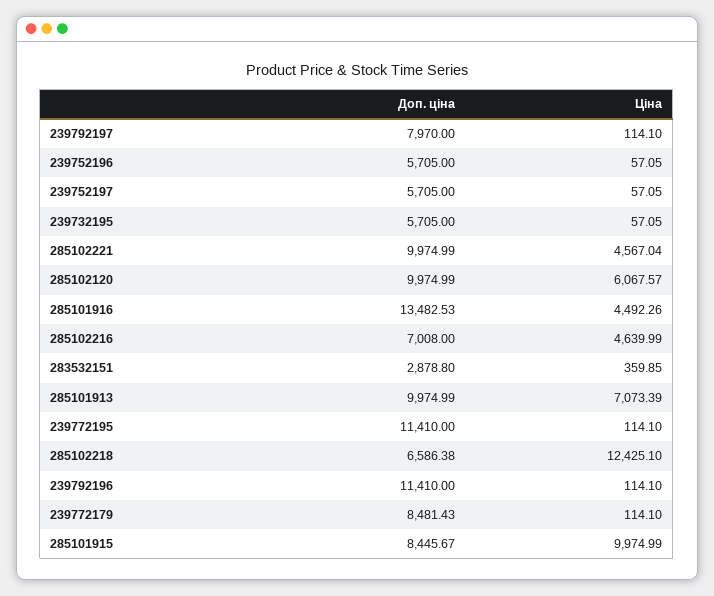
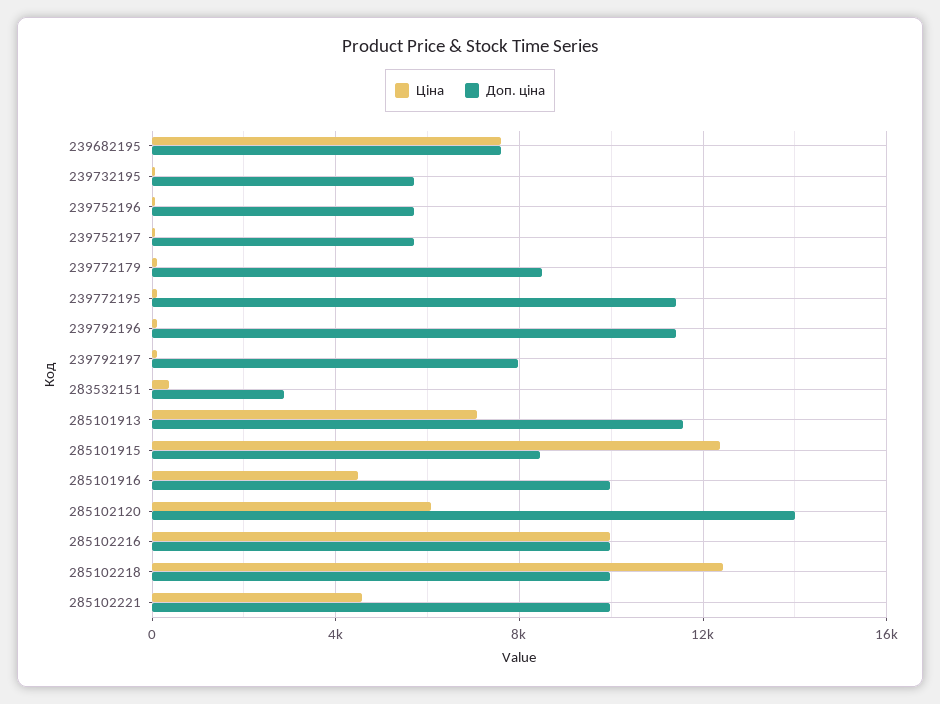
Доп. ціна, 285102120: 9974.99 -> 14000
Доп. ціна, 285101916: 13482.53 -> 10000
Доп. ціна, 285102216: 7008 -> 10000
Ціна, 285102216: 4639.99 -> 10000
Доп. ціна, 285101913: 9974.99 -> 11500
Доп. ціна, 285102218: 6586.38 -> 10000
Ціна, 285101915: 9974.99 -> 12500
Ціна, 239682195: none -> 7500
Доп. ціна, 239682195: none -> 7500

